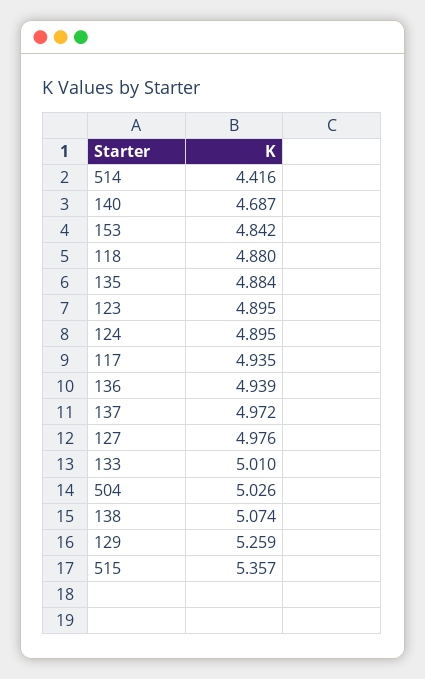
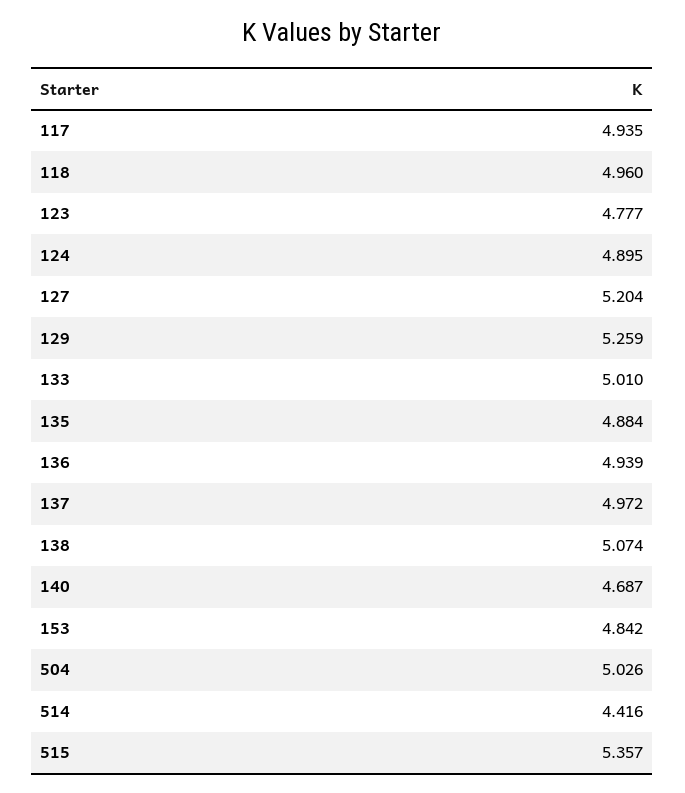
118: 4.88 -> 4.96
123: 4.895 -> 4.777
127: 4.976 -> 5.204

